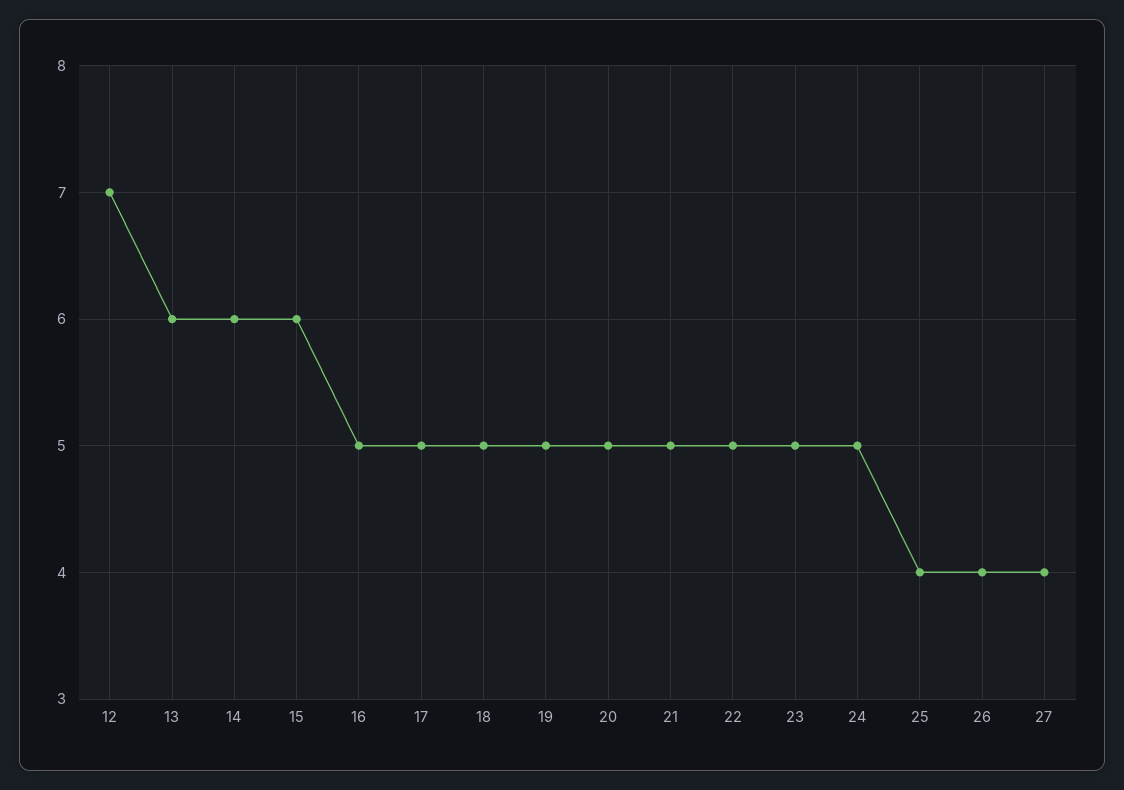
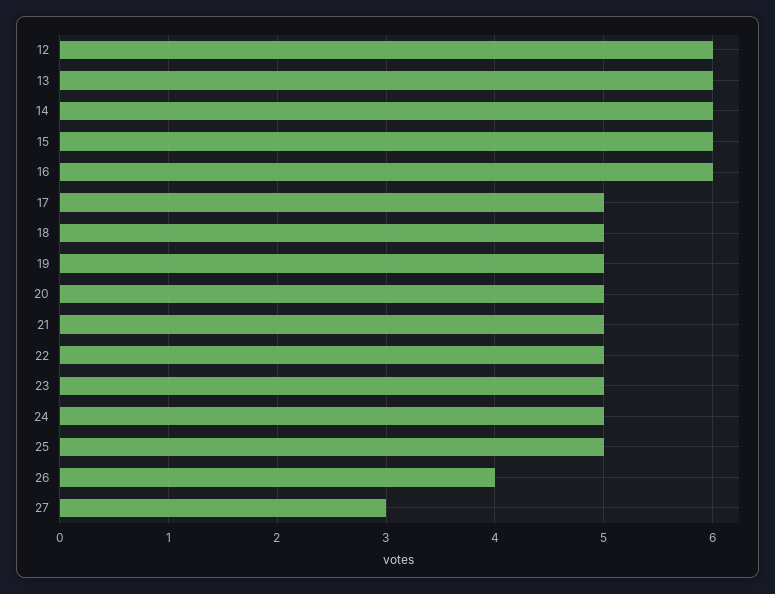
12: 7 -> 6
16: 5 -> 6
25: 4 -> 5
27: 4 -> 3

